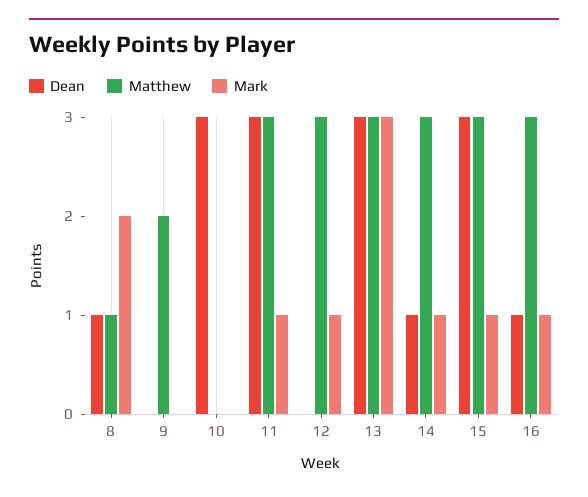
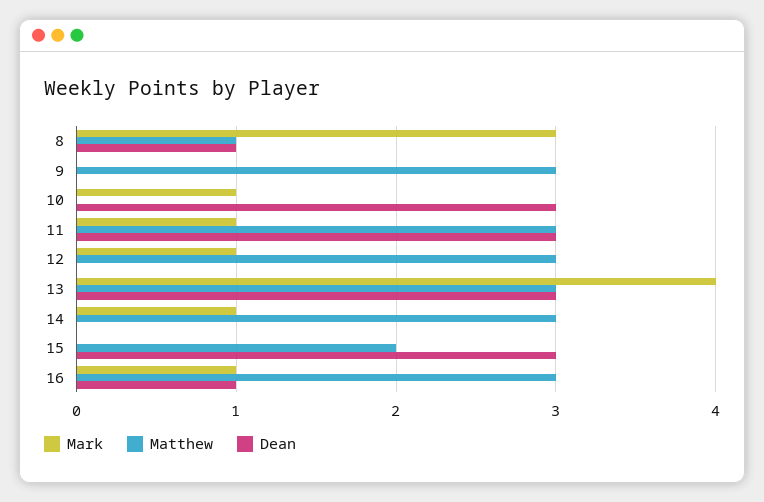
Mark, 8: 2 -> 3
Matthew, 9: 2 -> 3
Mark, 10: 0 -> 1
Mark, 13: 3 -> 4
Dean, 14: 1 -> 0
Matthew, 15: 3 -> 2
Mark, 15: 1 -> 0

